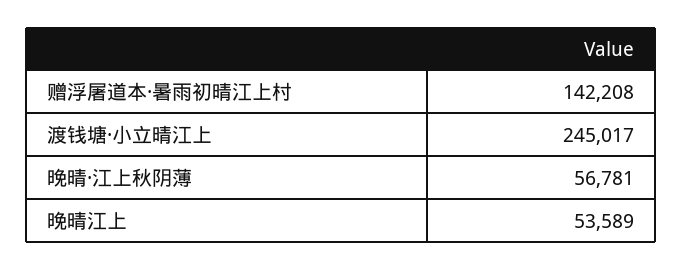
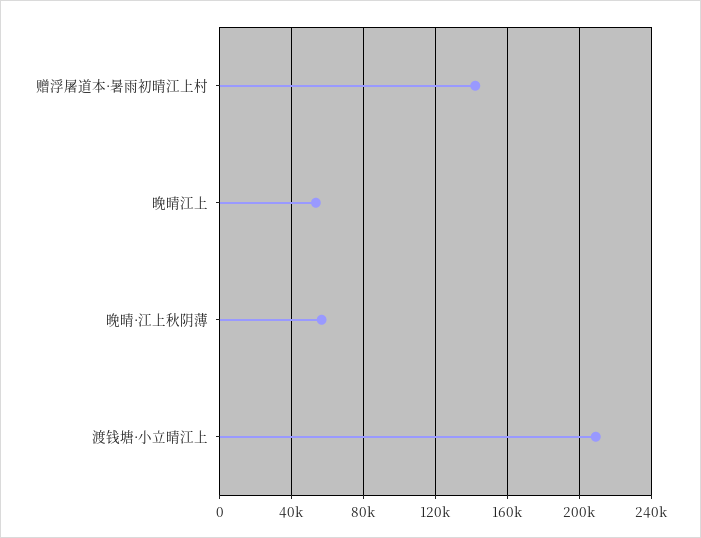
渡钱塘·小立晴江上: 245017 -> 210000

